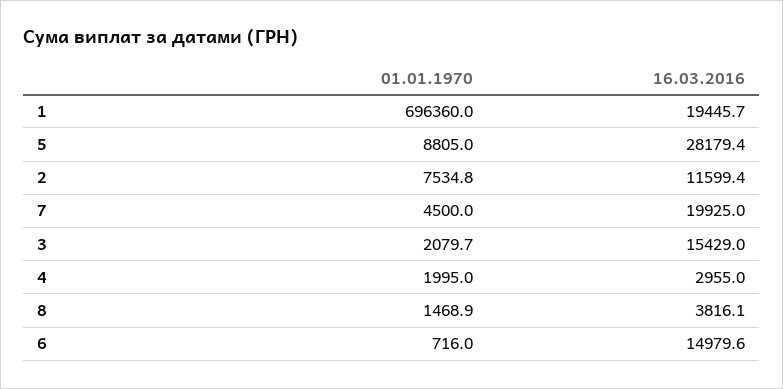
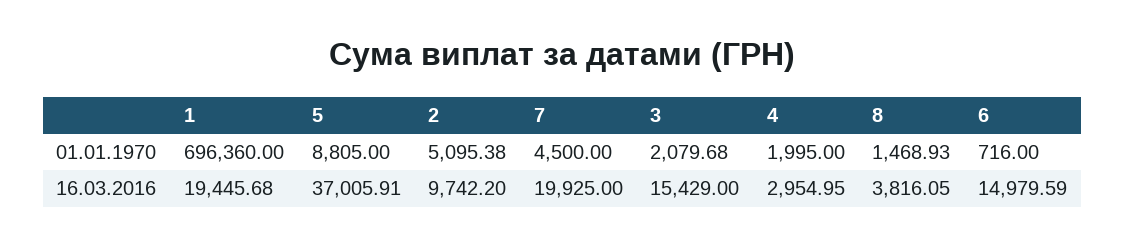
16.03.2016, 5: 28179.4 -> 37005.91
01.01.1970, 2: 7534.8 -> 5095.38
16.03.2016, 2: 11599.4 -> 9742.2

